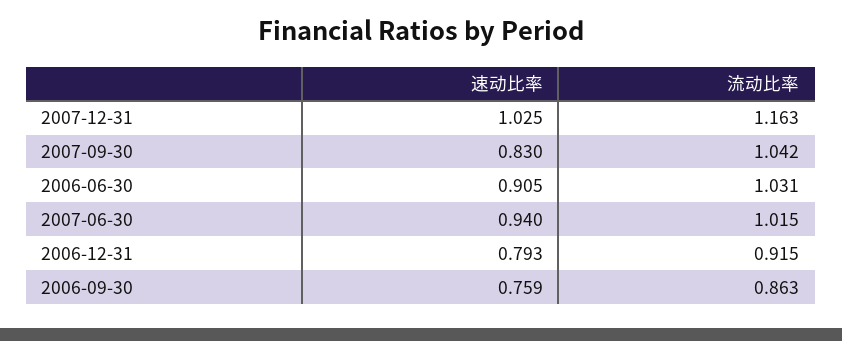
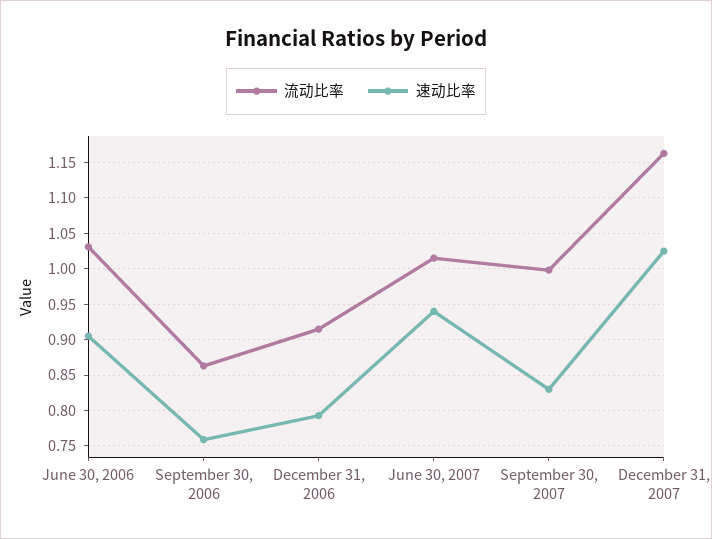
流动比率, 2007-09-30: 1.042 -> 1

